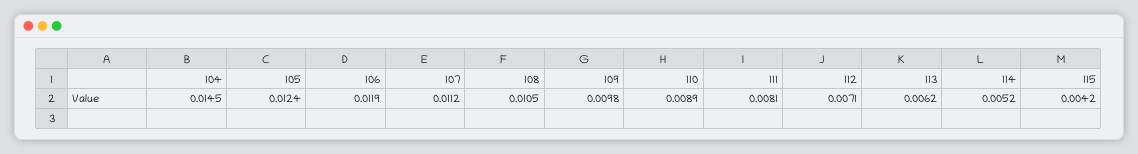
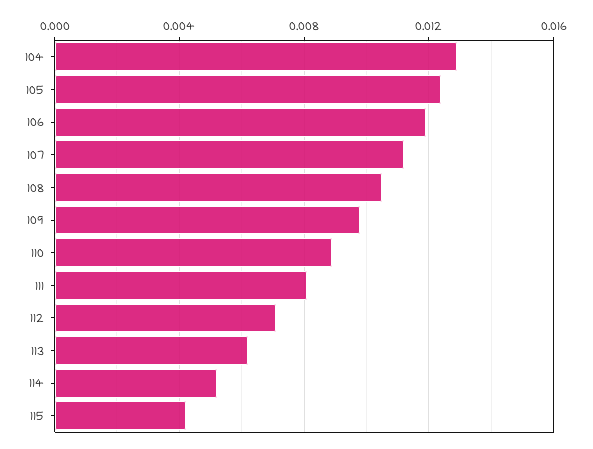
104: 0.0145 -> 0.013

